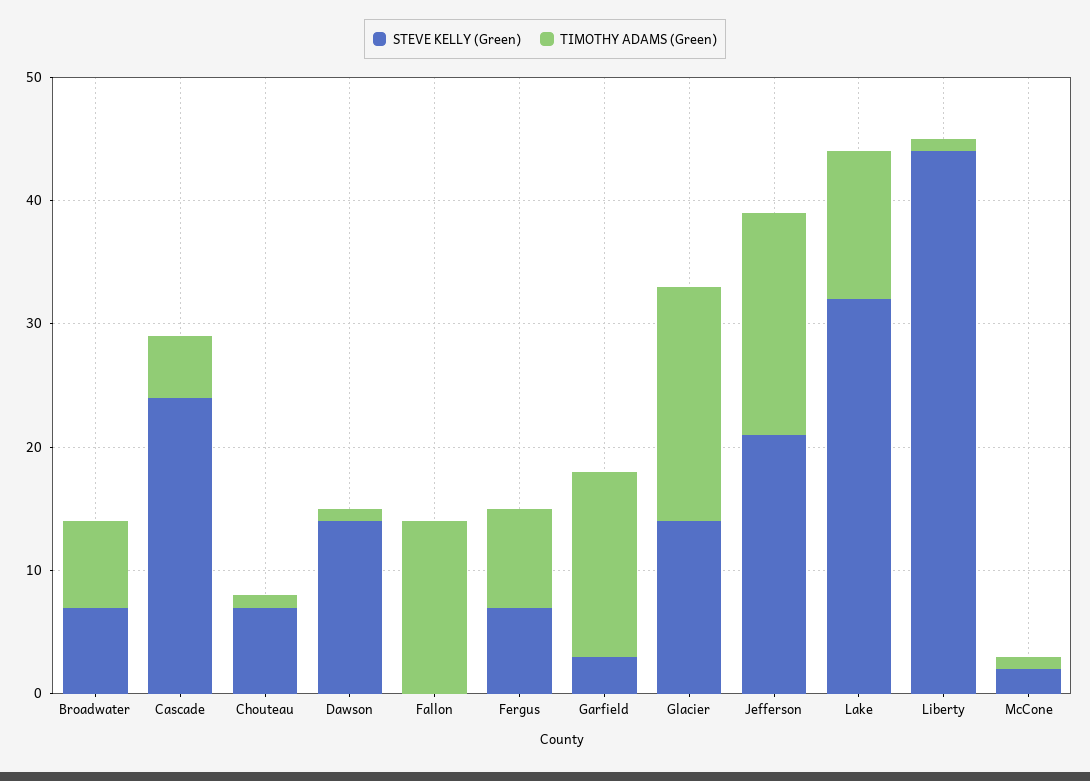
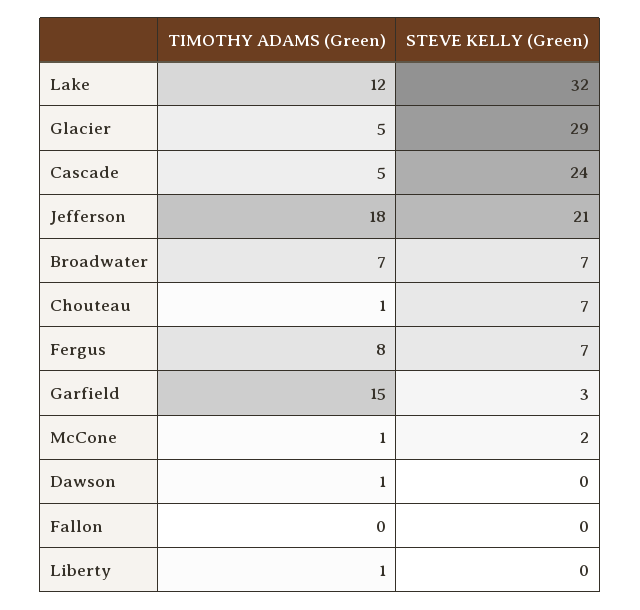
STEVE KELLY (Green), Dawson: 14 -> 0
TIMOTHY ADAMS (Green), Fallon: 14 -> 0
STEVE KELLY (Green), Glacier: 14 -> 29
TIMOTHY ADAMS (Green), Glacier: 19 -> 5
STEVE KELLY (Green), Liberty: 44 -> 0

